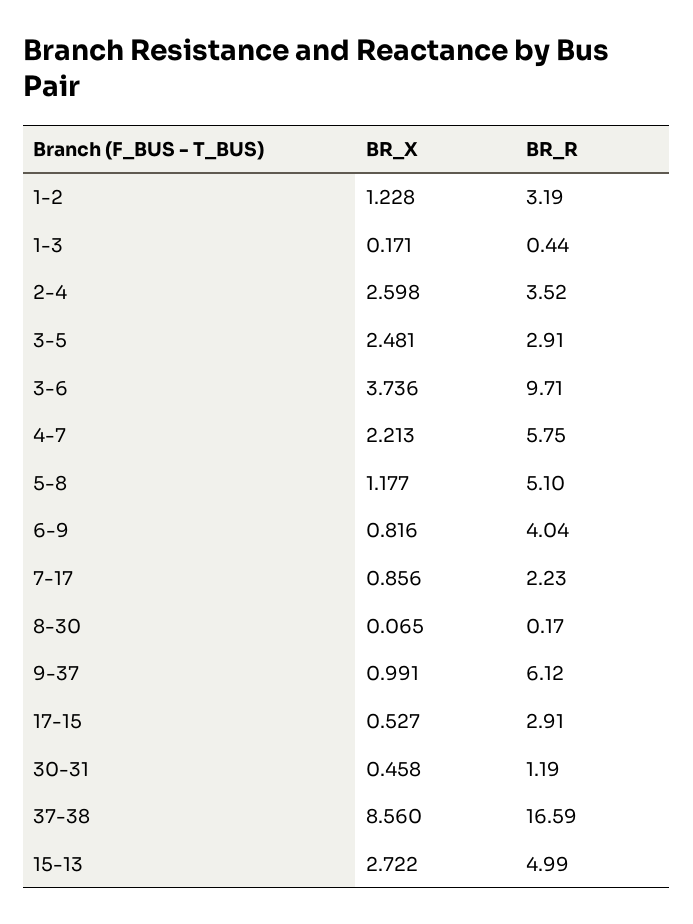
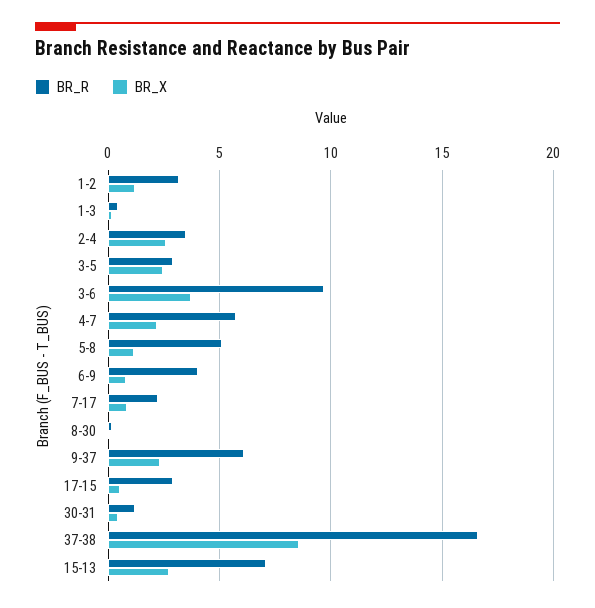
BR_X, 9-37: 0.991 -> 2.5
BR_R, 15-13: 4.99 -> 7

